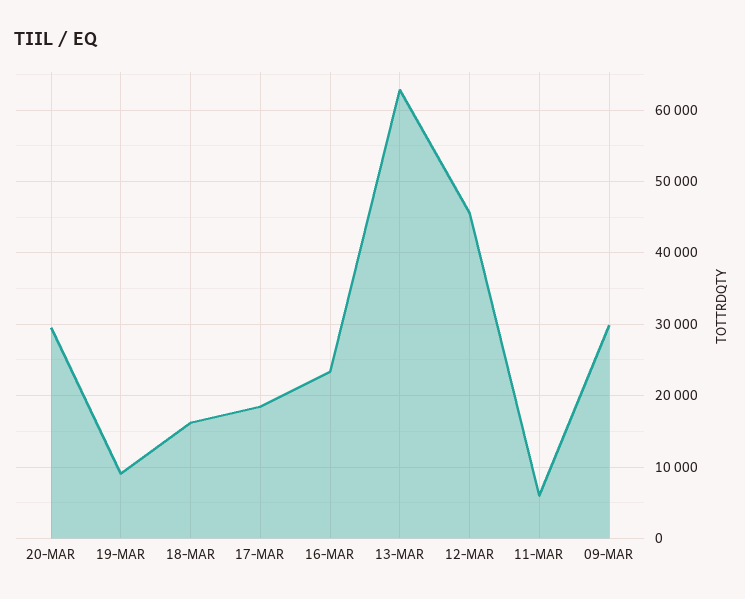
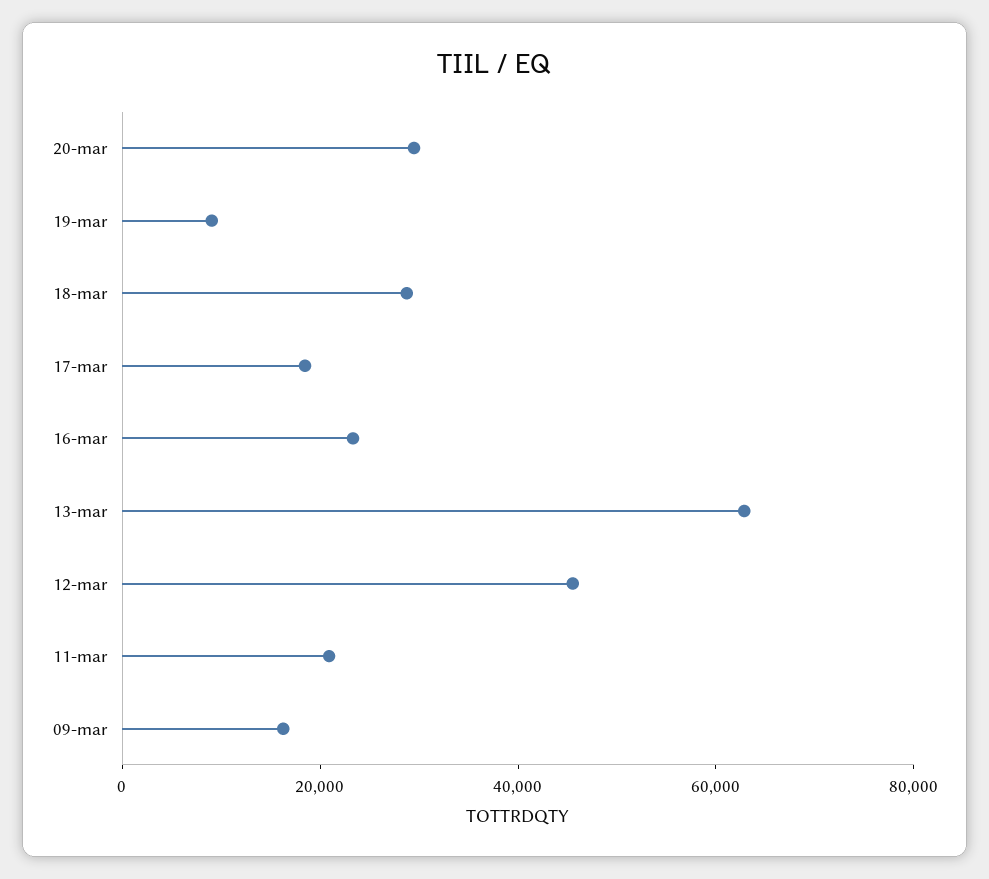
18-MAR: 16000 -> 30000
11-MAR: 6000 -> 20000
09-MAR: 30000 -> 15000

